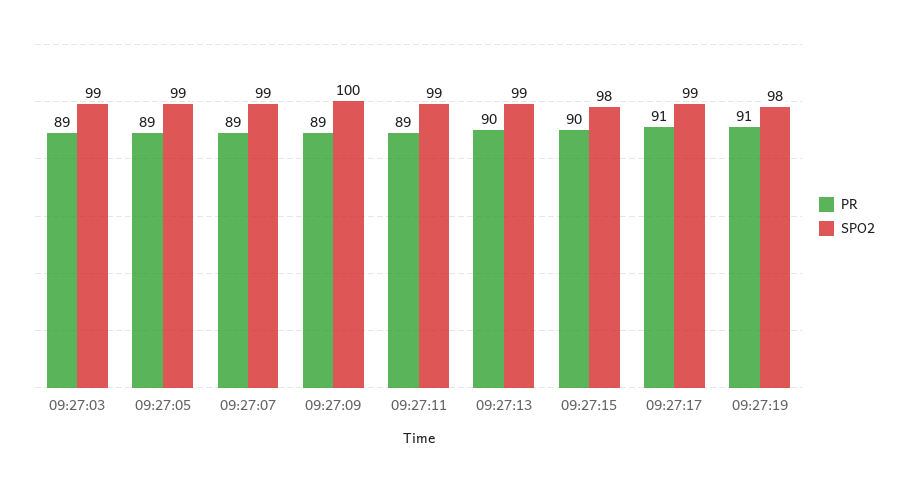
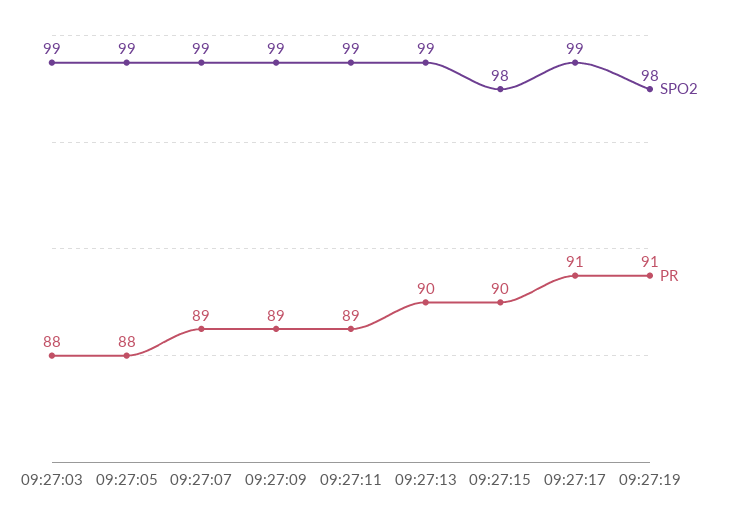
PR, 09:27:03: 89 -> 88
PR, 09:27:05: 89 -> 88
SPO2, 09:27:09: 100 -> 99

